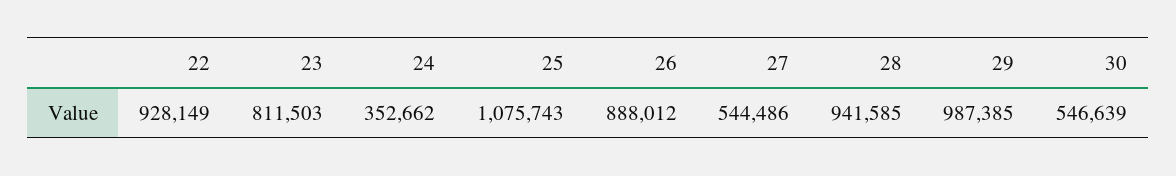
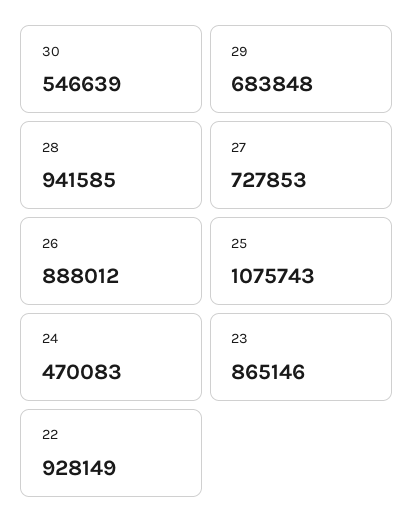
23: 811503 -> 865146
24: 352662 -> 470083
27: 544486 -> 727853
29: 987385 -> 683848

